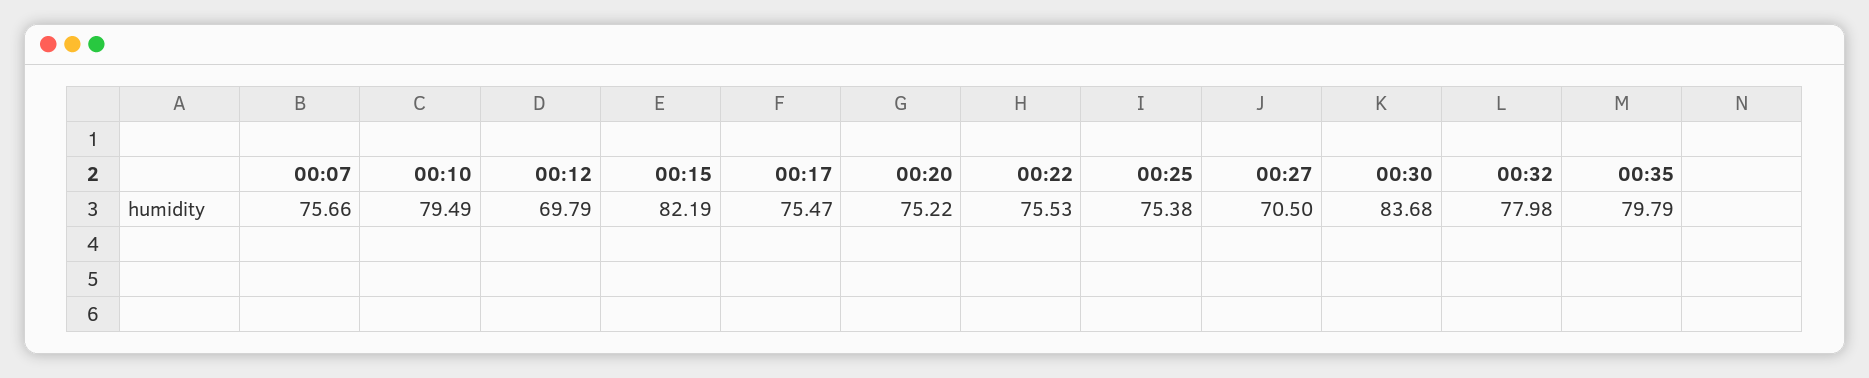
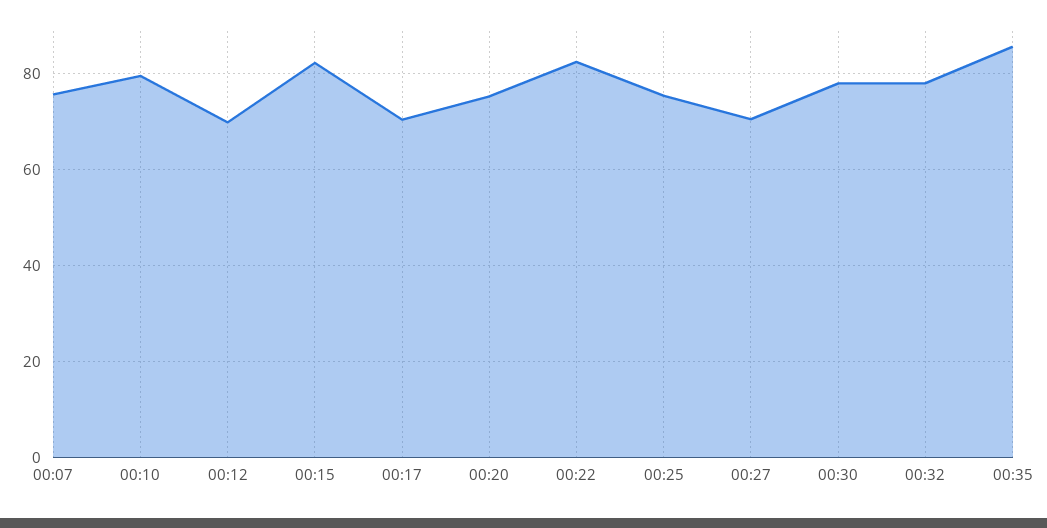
00:17: 75.47 -> 70
00:22: 75.53 -> 82
00:30: 83.68 -> 78
00:35: 79.79 -> 86

